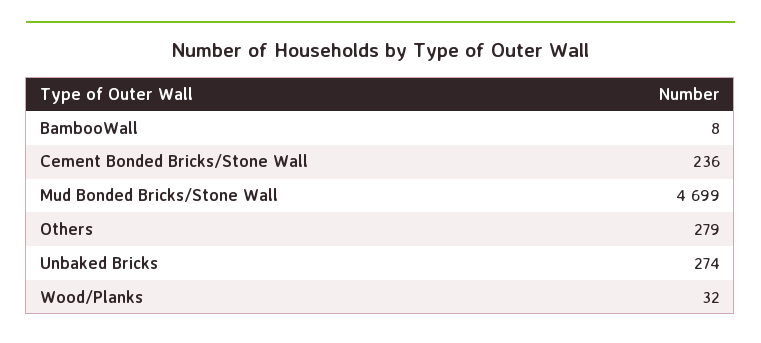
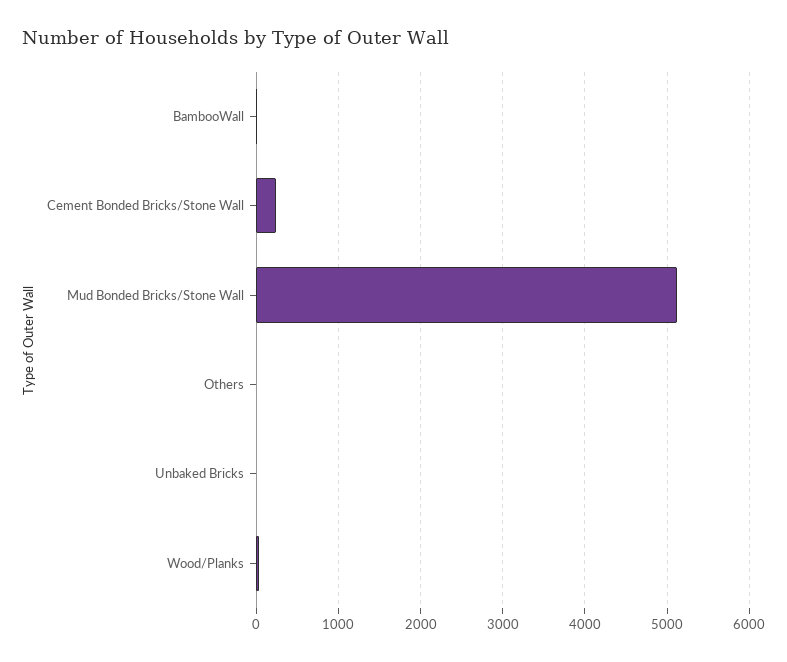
Mud Bonded Bricks/Stone Wall: 4699 -> 5100
Others: 279 -> 0
Unbaked Bricks: 274 -> 0

